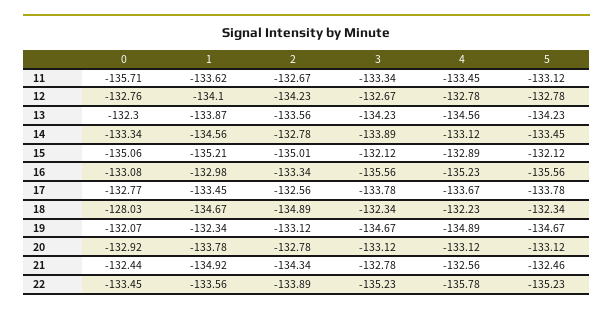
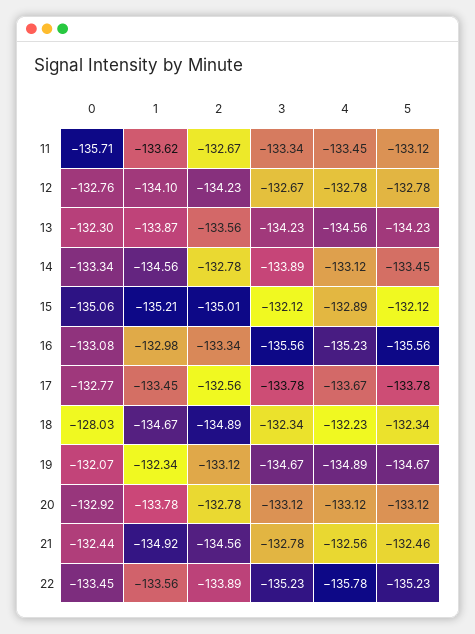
2, 21: -134.34 -> -134.56

